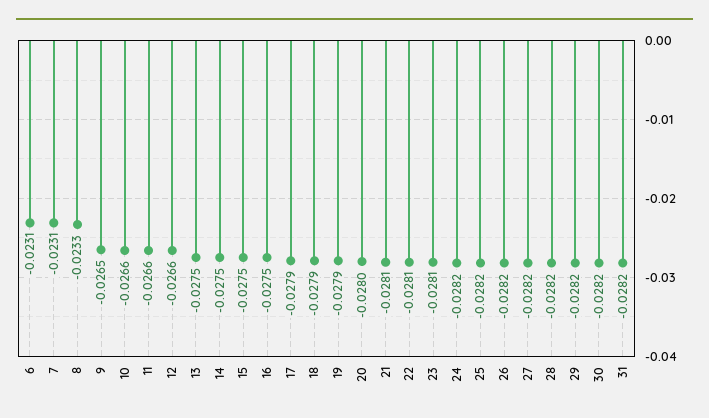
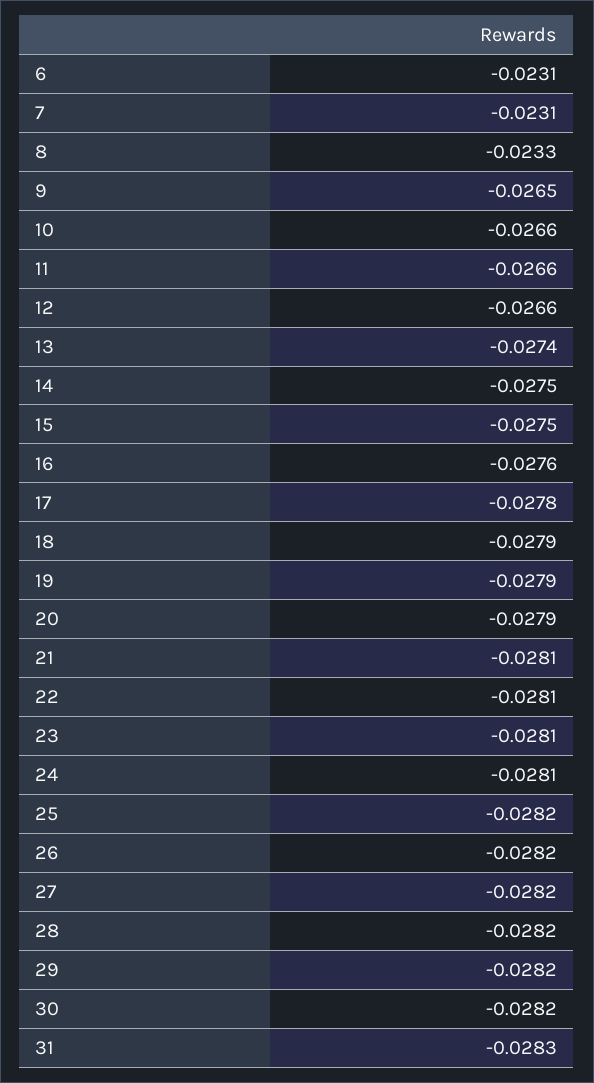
13: -0.0275 -> -0.0274
16: -0.0275 -> -0.0276
17: -0.0279 -> -0.0278
20: -0.028 -> -0.0279
24: -0.0282 -> -0.0281
31: -0.0282 -> -0.0283

